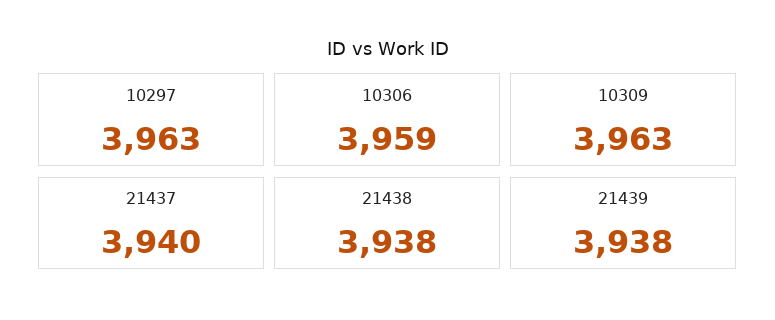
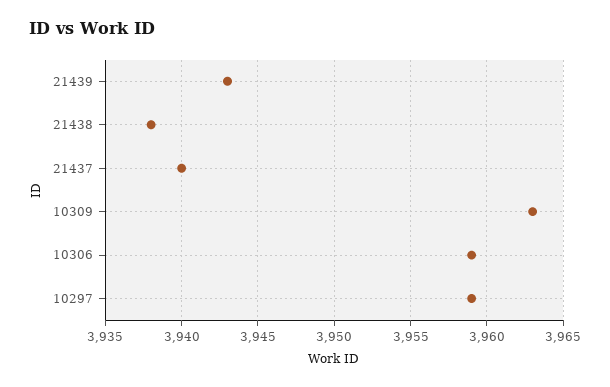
10297: 3963 -> 3959
21439: 3938 -> 3943

